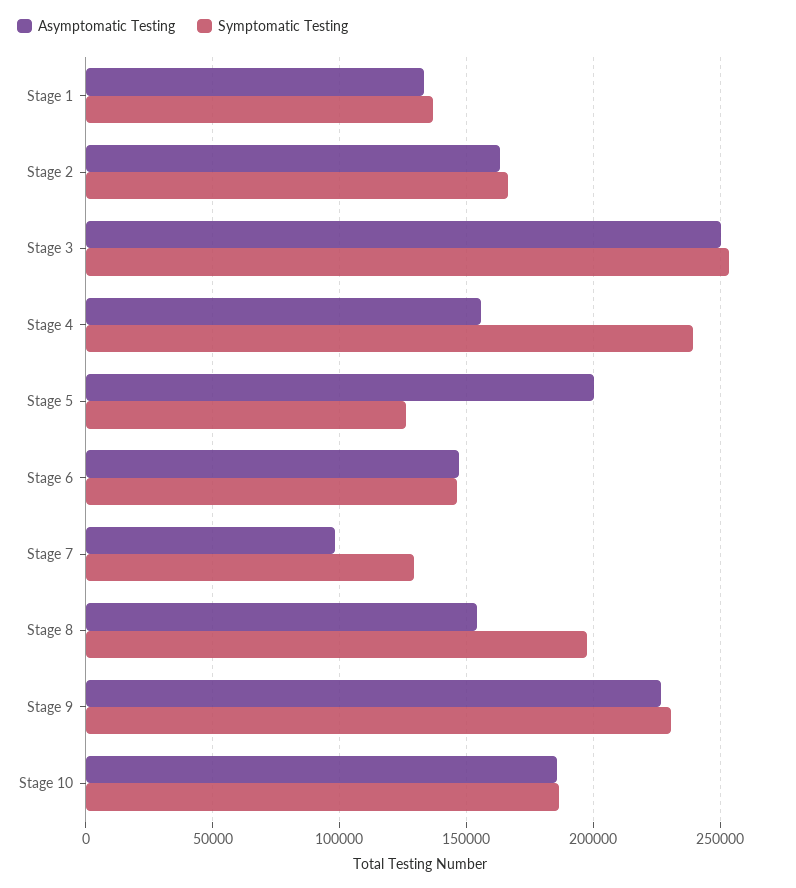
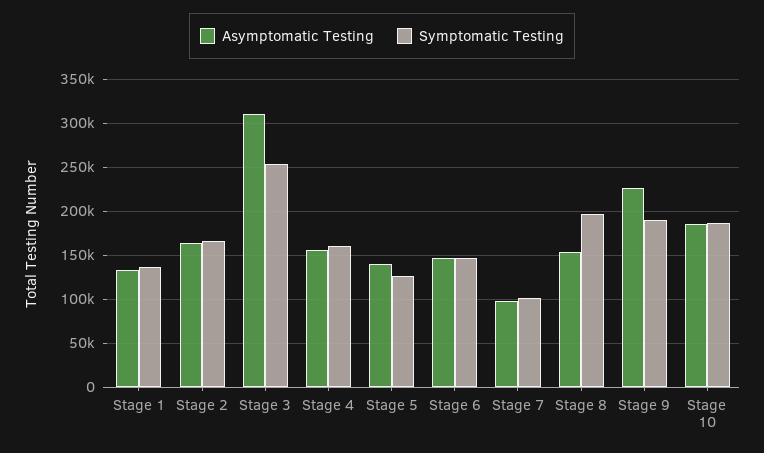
Asymptomatic Testing, Stage 3: 250000 -> 310000
Symptomatic Testing, Stage 4: 240000 -> 160000
Asymptomatic Testing, Stage 5: 200000 -> 140000
Symptomatic Testing, Stage 7: 130000 -> 100000
Symptomatic Testing, Stage 9: 230000 -> 190000

